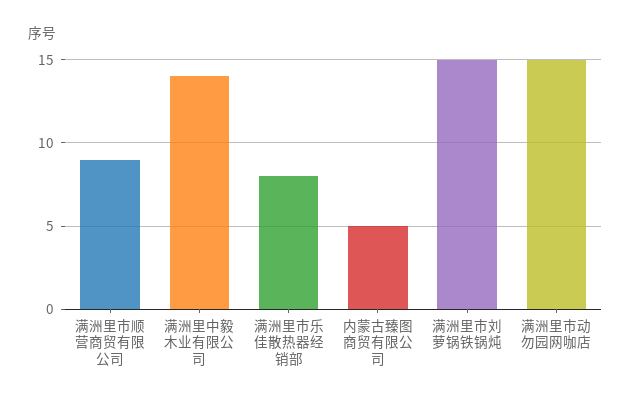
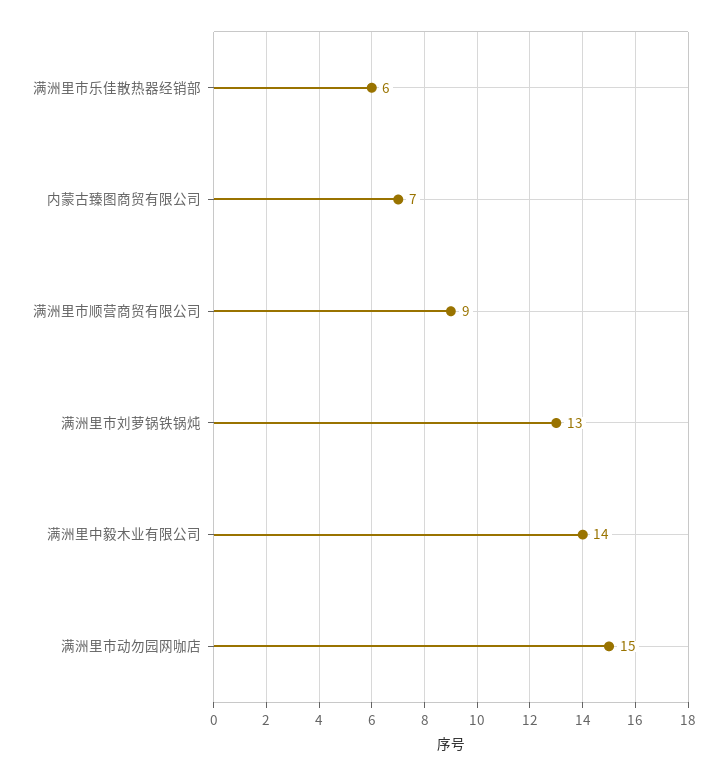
满洲里市乐佳散热器经销部: 8 -> 6
内蒙古臻图商贸有限公司: 5 -> 7
满洲里市刘萝锅铁锅炖: 15 -> 13

